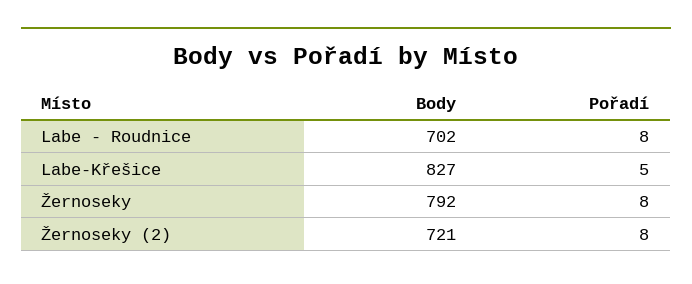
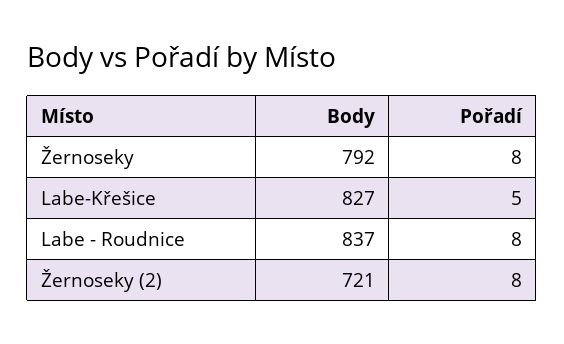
Body, Labe - Roudnice: 702 -> 837

